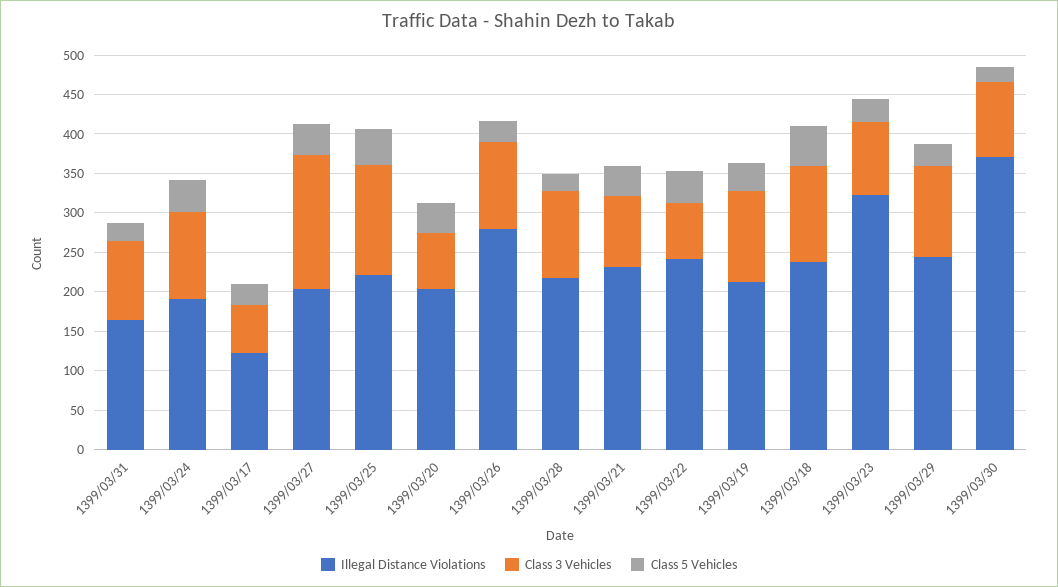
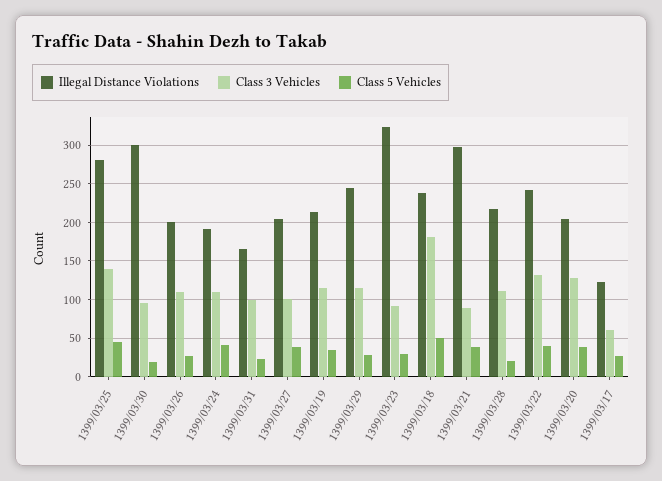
Class 3 Vehicles, 1399/03/27: 175 -> 100
Illegal Distance Violations, 1399/03/25: 225 -> 280
Class 3 Vehicles, 1399/03/20: 75 -> 130
Illegal Distance Violations, 1399/03/26: 275 -> 200
Illegal Distance Violations, 1399/03/21: 225 -> 300
Class 3 Vehicles, 1399/03/22: 75 -> 130
Class 3 Vehicles, 1399/03/18: 125 -> 180
Illegal Distance Violations, 1399/03/30: 375 -> 300

